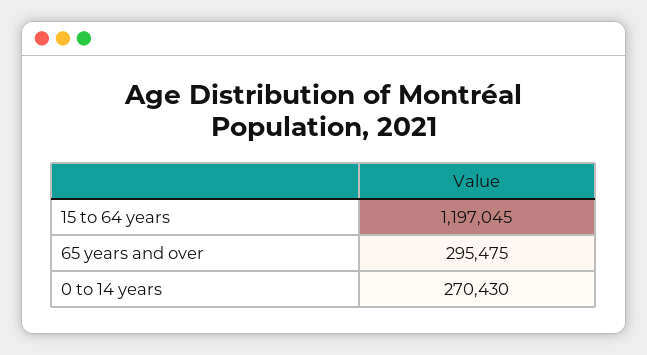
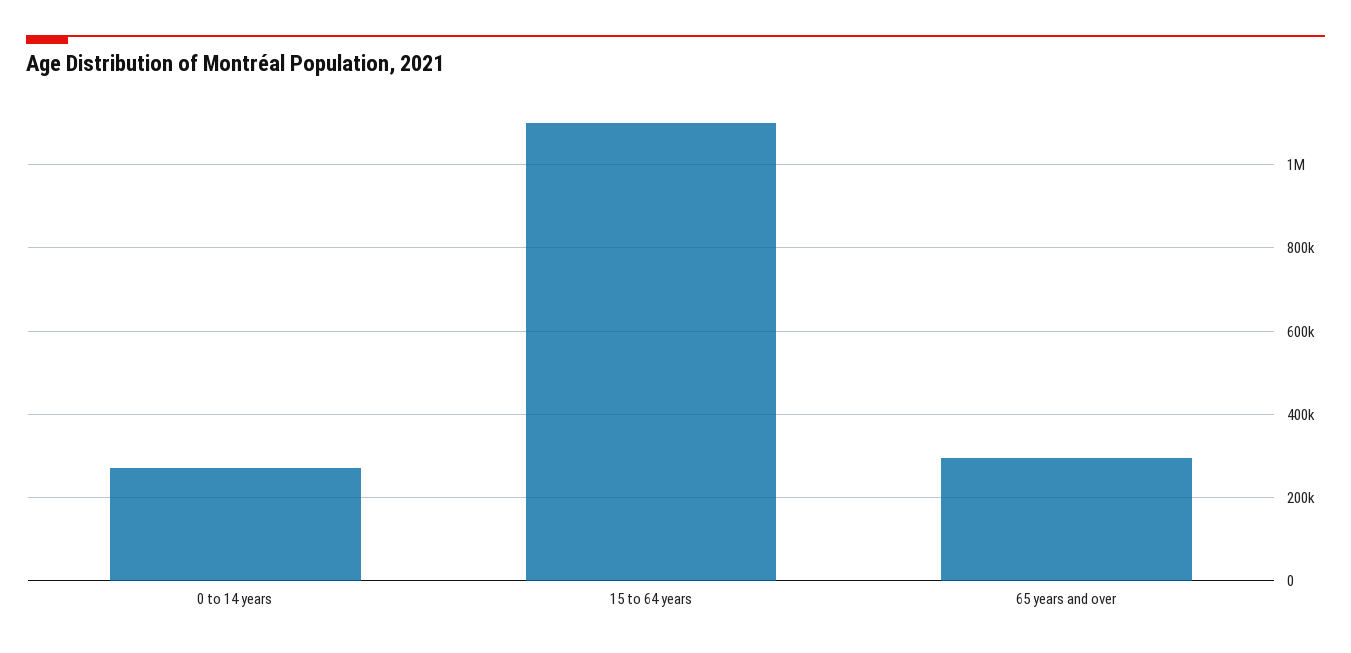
15 to 64 years: 1197045 -> 1100000

